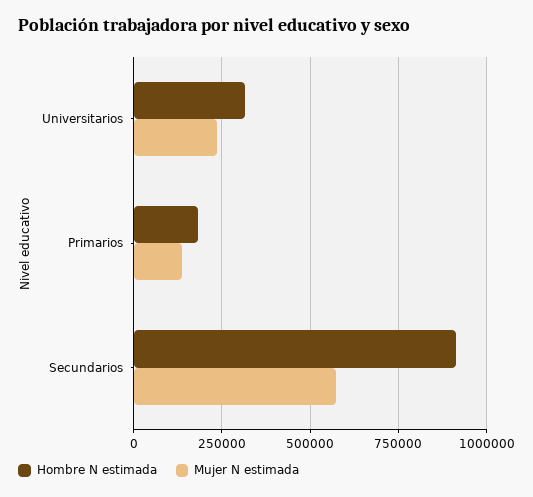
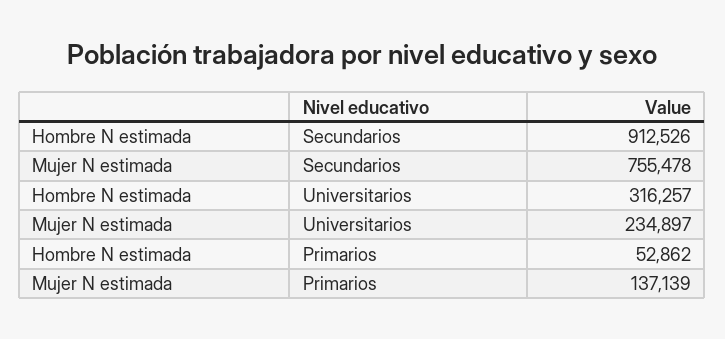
Hombre N estimada, Primarios: 175000 -> 52862
Mujer N estimada, Secundarios: 575000 -> 755478

